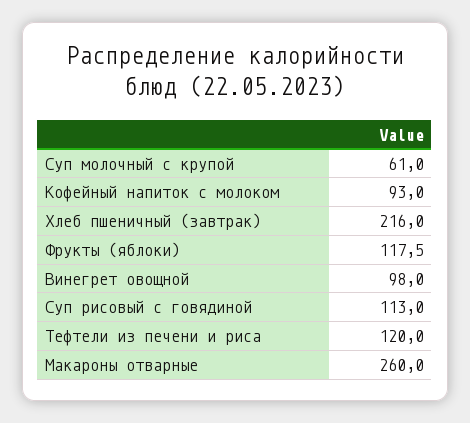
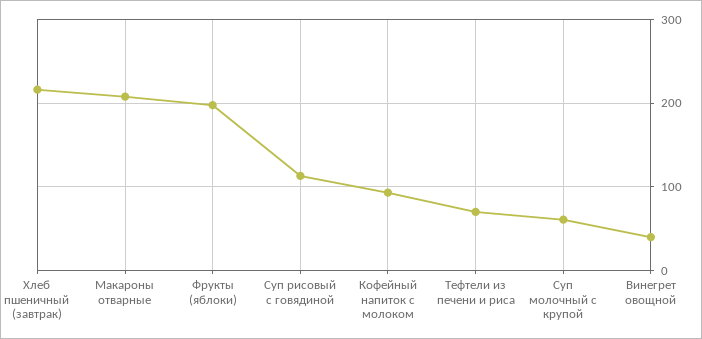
Фрукты (яблоки): 117.5 -> 200
Винегрет овощной: 98 -> 40
Тефтели из печени и риса: 120 -> 70
Макароны отварные: 260 -> 210

